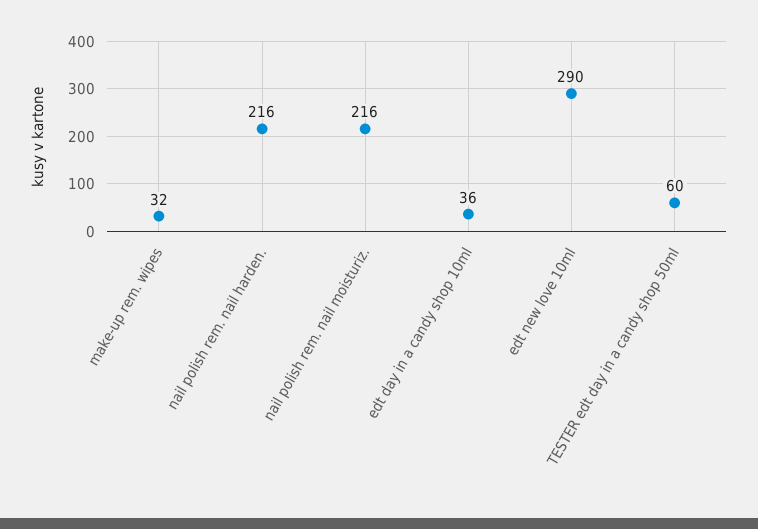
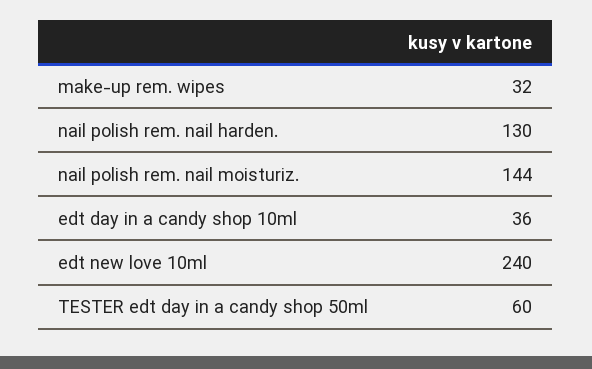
nail polish rem. nail harden.: 216 -> 130
nail polish rem. nail moisturiz.: 216 -> 144
edt new love 10ml: 290 -> 240

